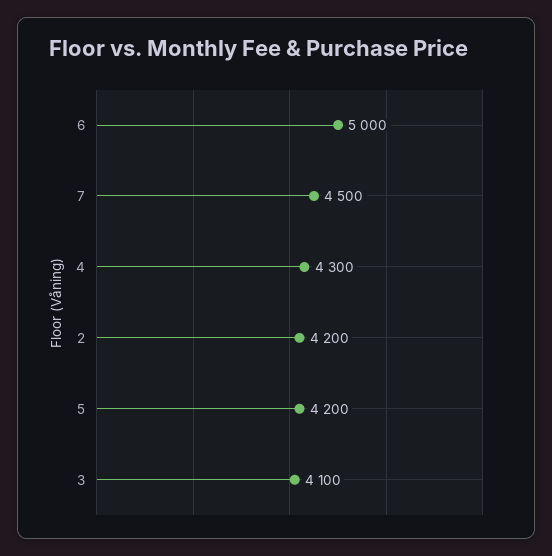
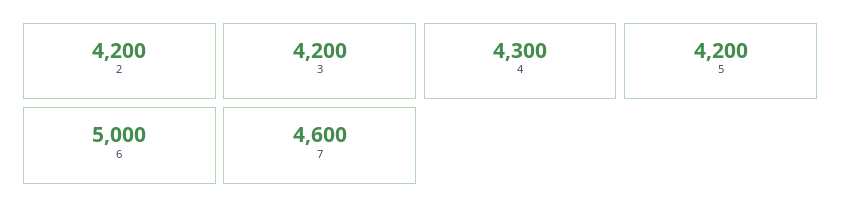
7: 4500 -> 4600
3: 4100 -> 4200

